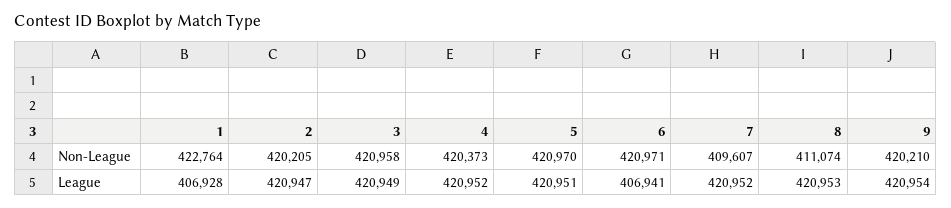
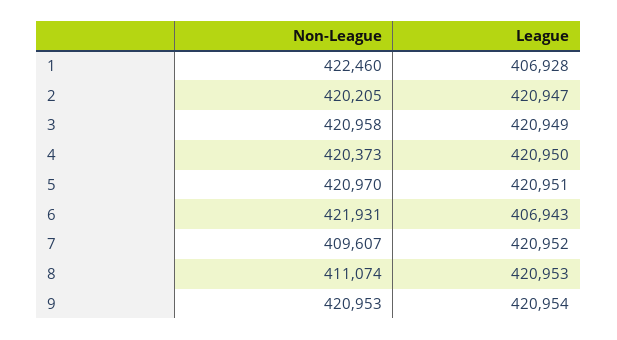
1, Non-League: 422764 -> 422460
6, Non-League: 420971 -> 421931
9, Non-League: 420210 -> 420953
4, League: 420952 -> 420950
6, League: 406941 -> 406943

